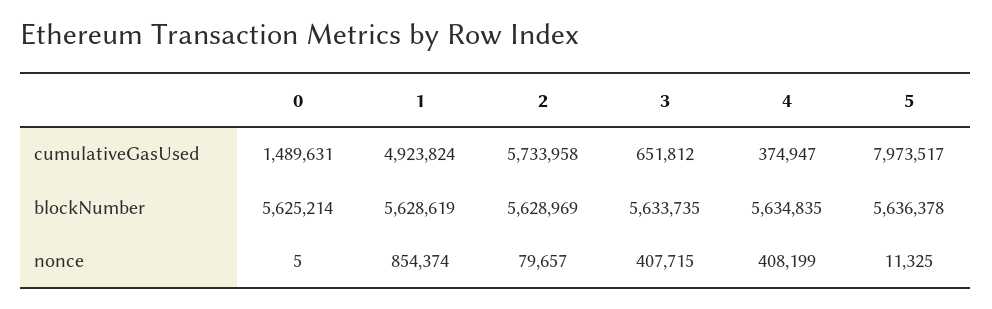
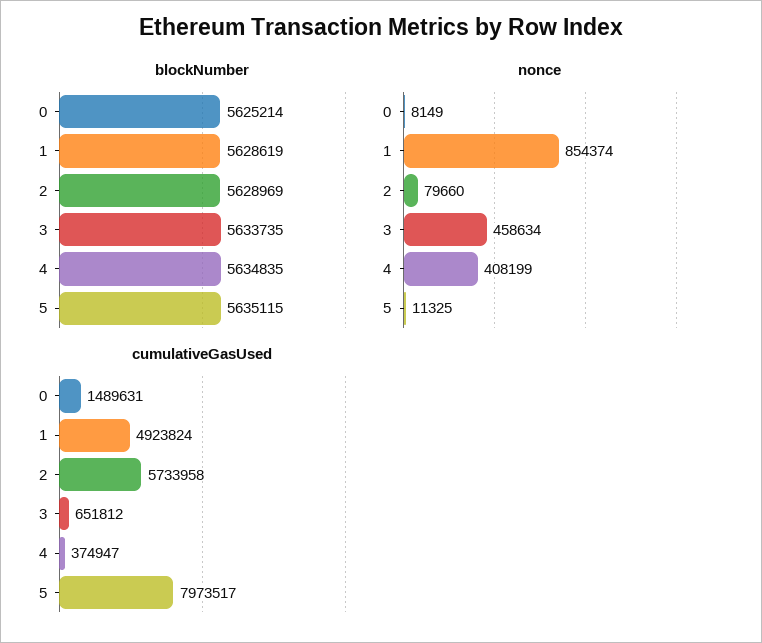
blockNumber, 5: 5636378 -> 5635115
nonce, 0: 5 -> 8149
nonce, 2: 79657 -> 79660
nonce, 3: 407715 -> 458634

